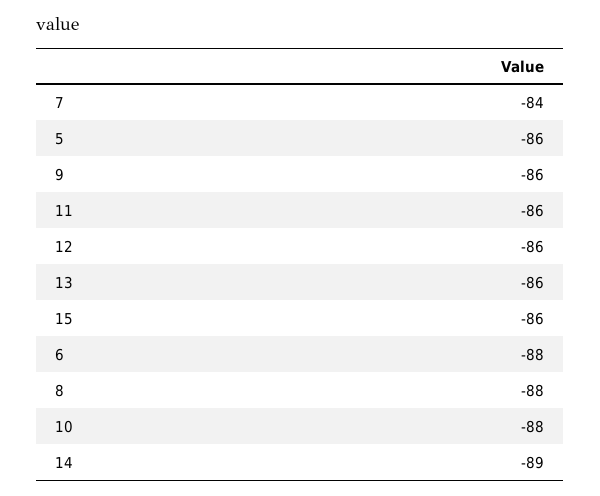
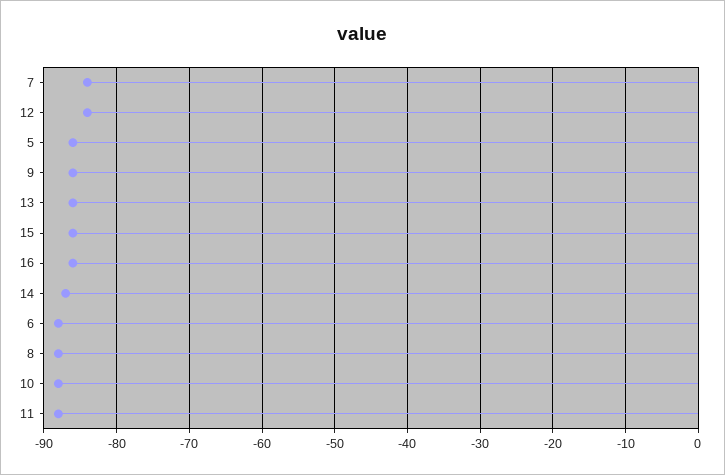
11: -86 -> -88
12: -86 -> -84
14: -89 -> -87
16: none -> -86

